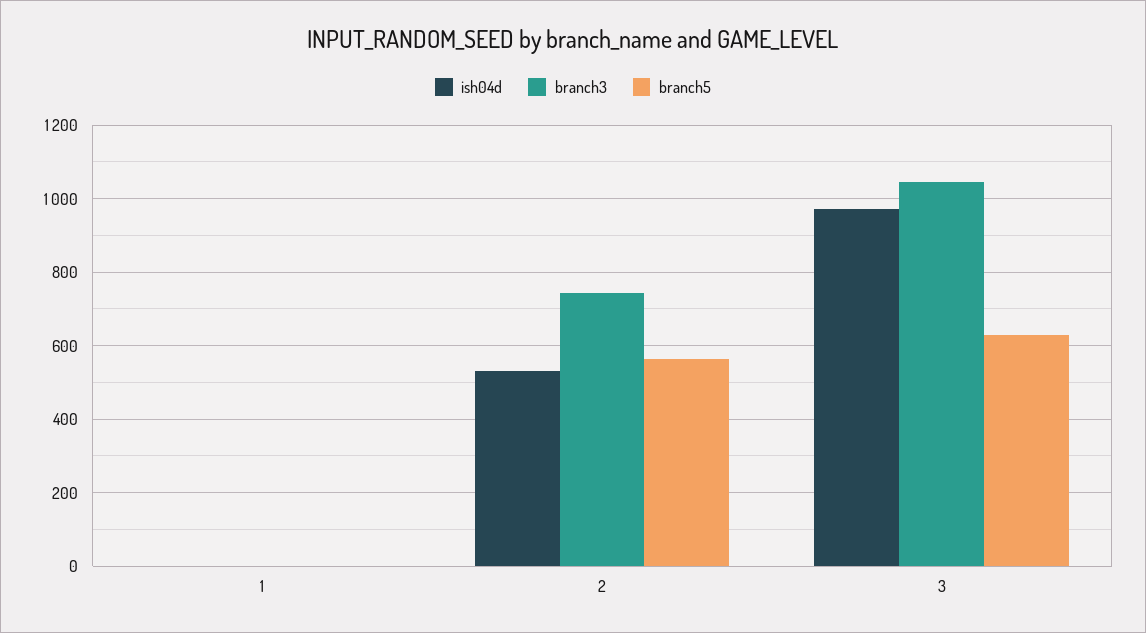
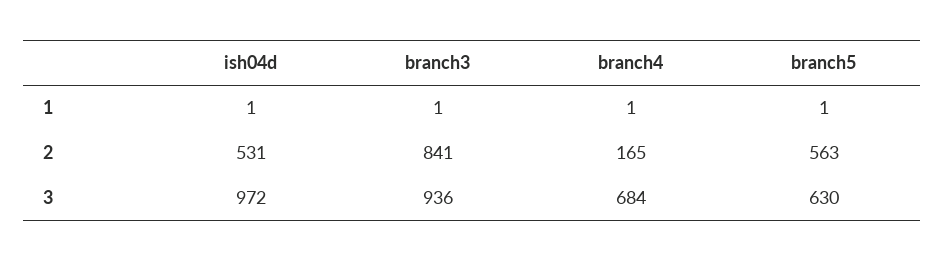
branch3, 2: 740 -> 841
branch3, 3: 1040 -> 936
branch4, 1: none -> 1
branch4, 2: none -> 165
branch4, 3: none -> 684

